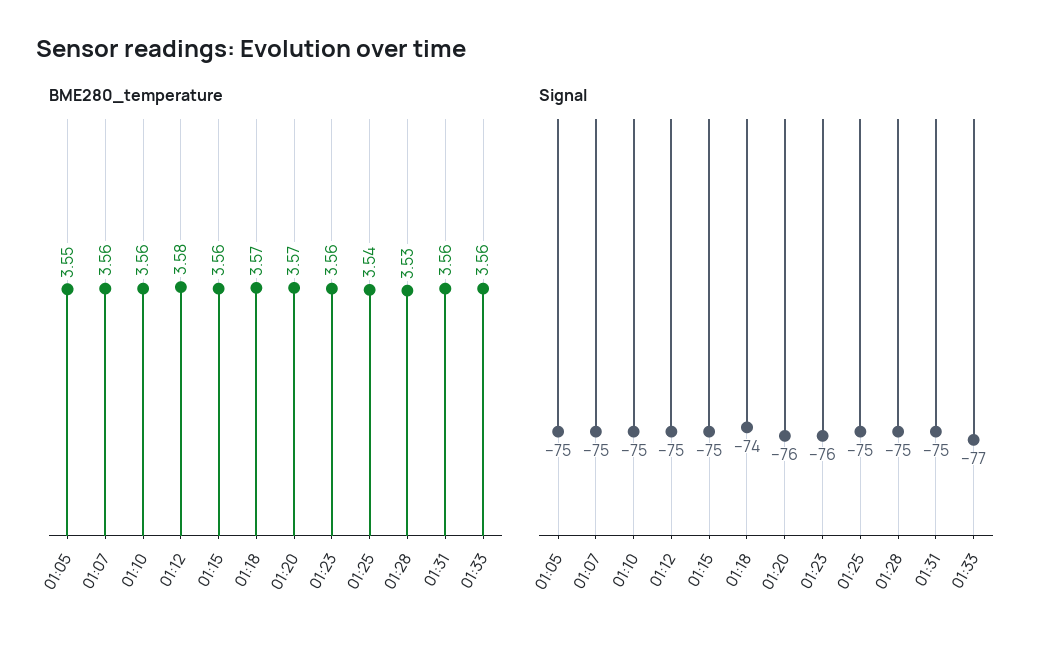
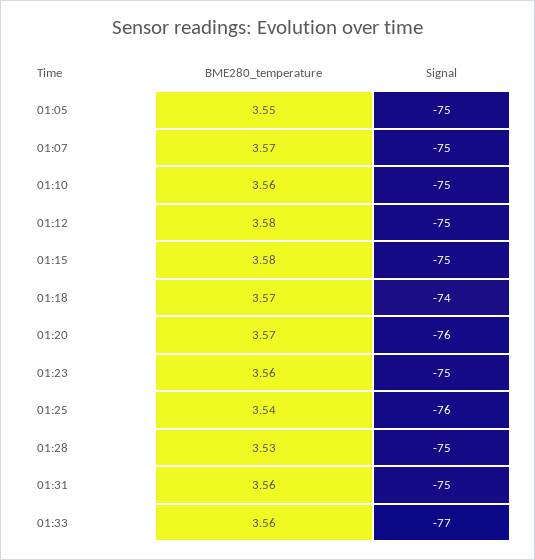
BME280_temperature, 01:07: 3.56 -> 3.57
BME280_temperature, 01:15: 3.56 -> 3.58
Signal, 01:23: -76 -> -75
Signal, 01:25: -75 -> -76

